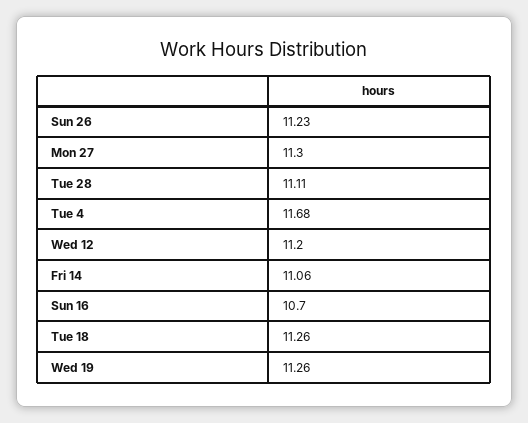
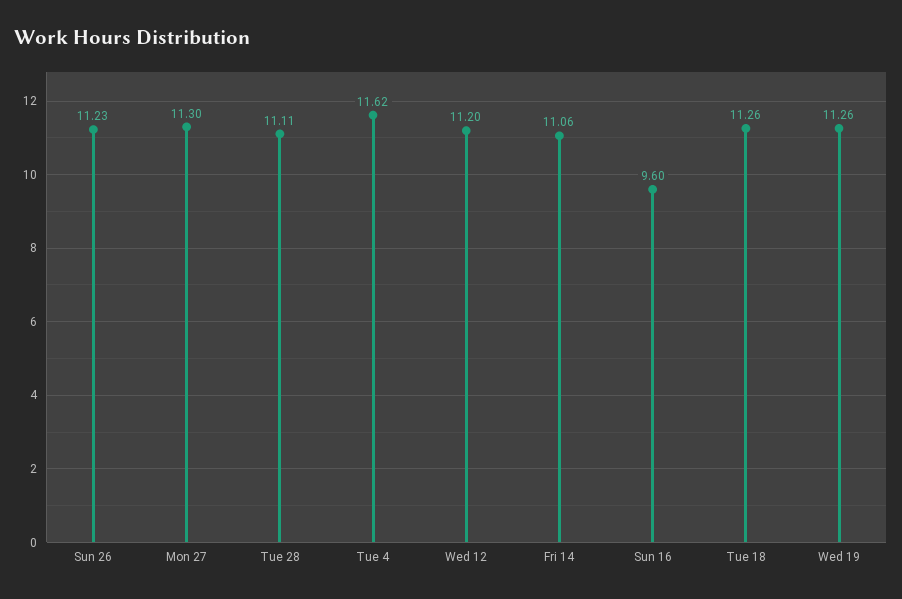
Tue 4: 11.68 -> 11.62
Sun 16: 10.7 -> 9.6

